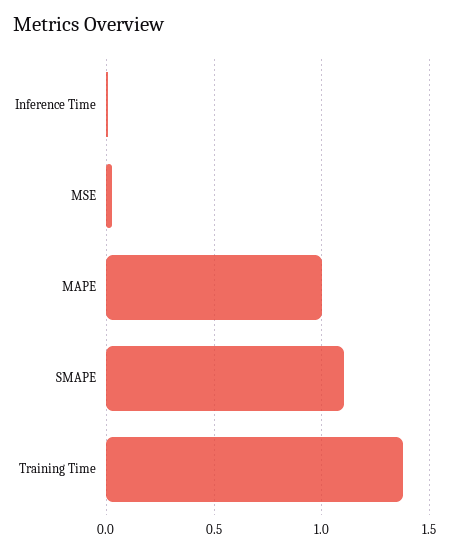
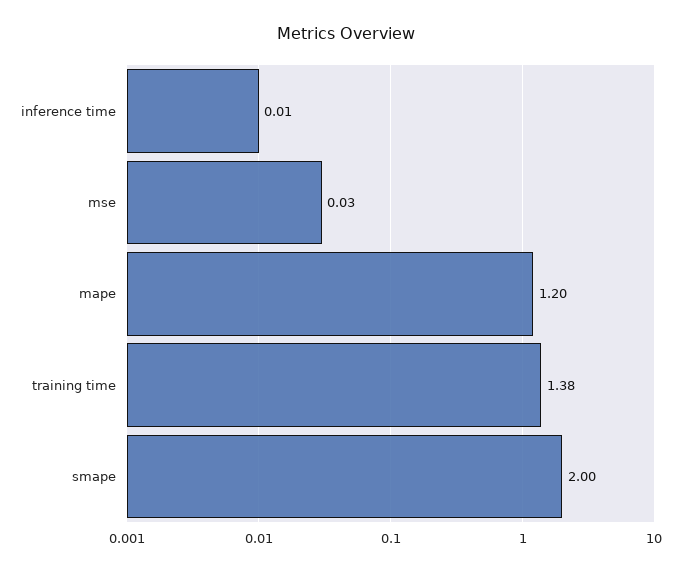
MAPE: 1 -> 1.2
SMAPE: 1.1 -> 2

